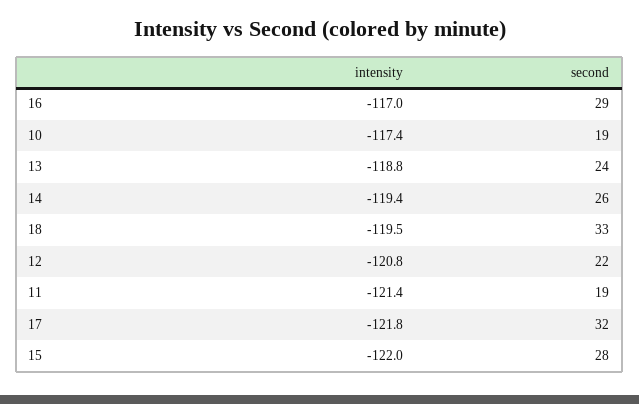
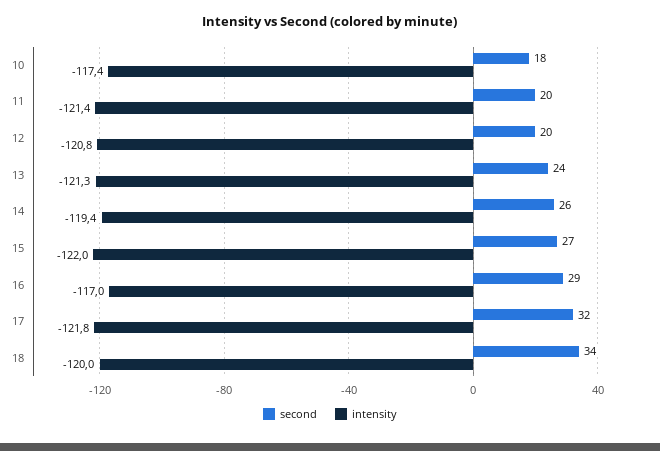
second, 10: 19 -> 18
intensity, 13: -118.8 -> -121.3
intensity, 18: -119.5 -> -120
second, 18: 33 -> 34
second, 12: 22 -> 20
second, 11: 19 -> 20
second, 15: 28 -> 27

